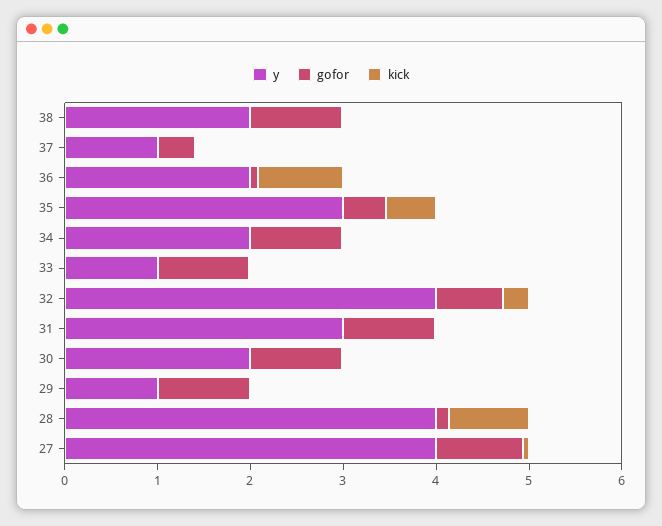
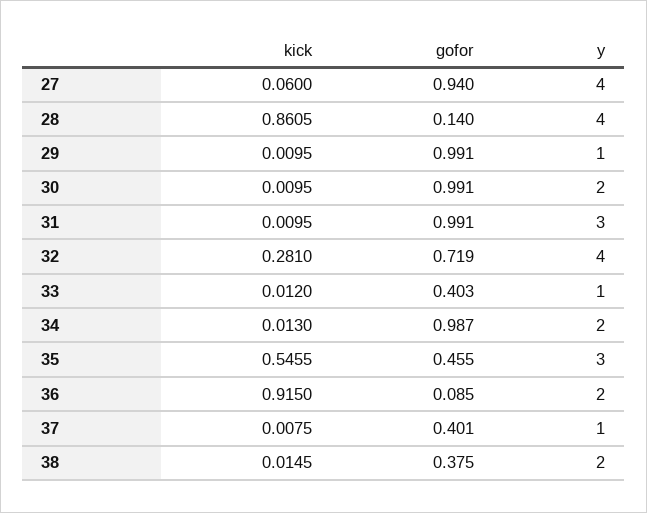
gofor, 38: 1 -> 0.375
gofor, 33: 1 -> 0.403

